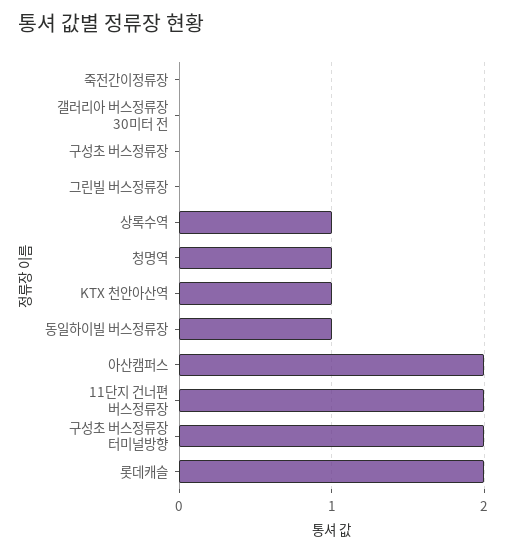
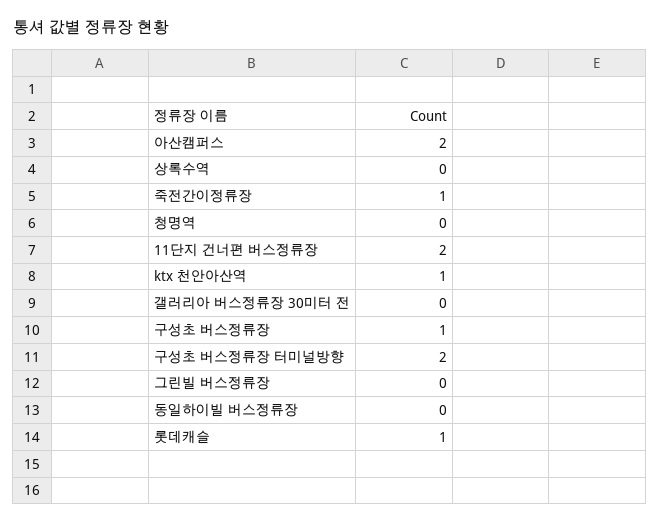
죽전간이정류장: 0 -> 1
구성초 버스정류장: 0 -> 1
상록수역: 1 -> 0
청명역: 1 -> 0
동일하이빌 버스정류장: 1 -> 0
롯데캐슬: 2 -> 1

